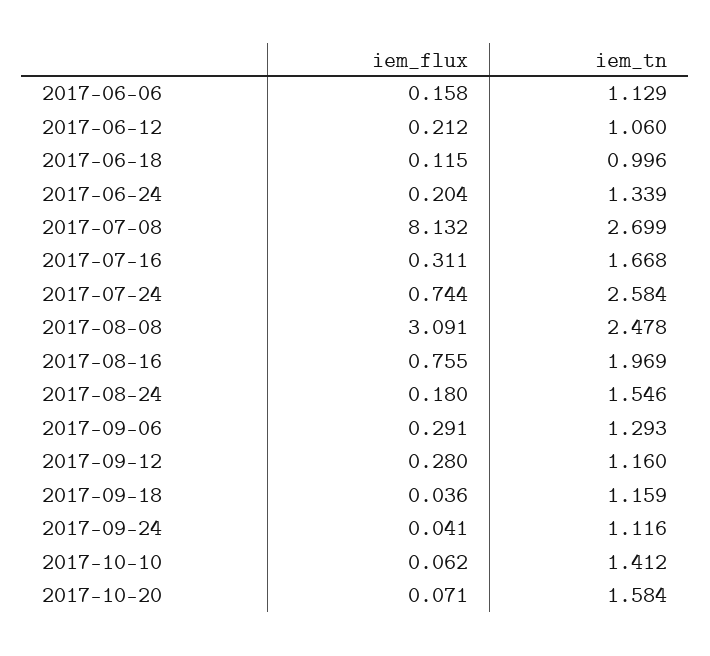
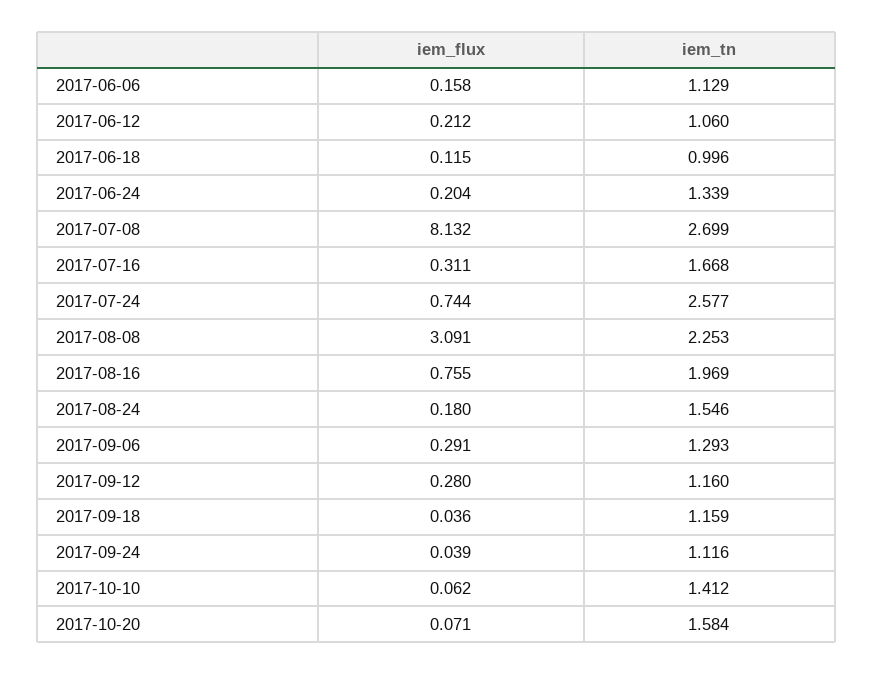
iem_tn, 2017-07-24: 2.584 -> 2.577
iem_tn, 2017-08-08: 2.478 -> 2.253
iem_flux, 2017-09-24: 0.041 -> 0.039

